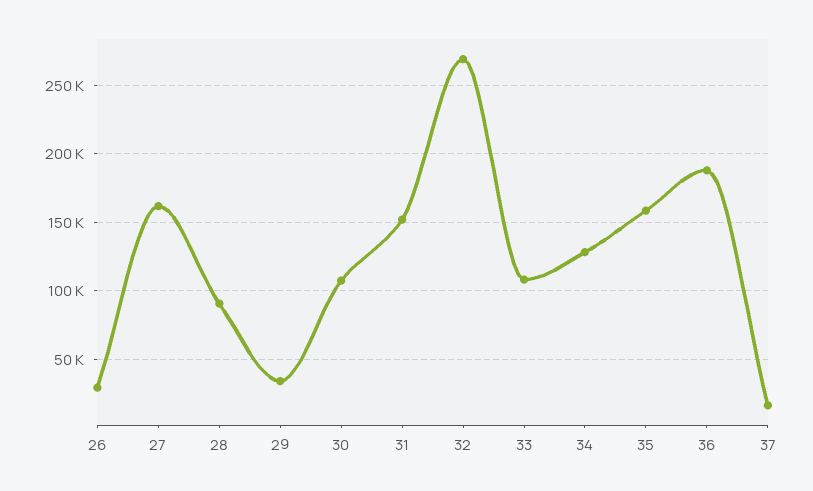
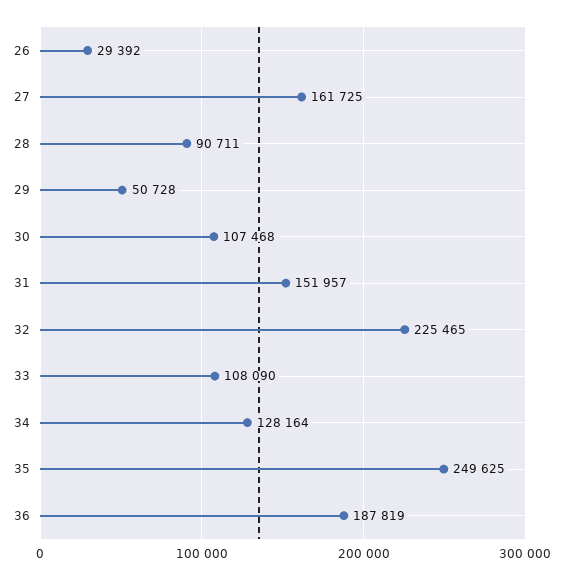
29: 35000 -> 50728
32: 270000 -> 225465
35: 160000 -> 249625
37: 15000 -> none

